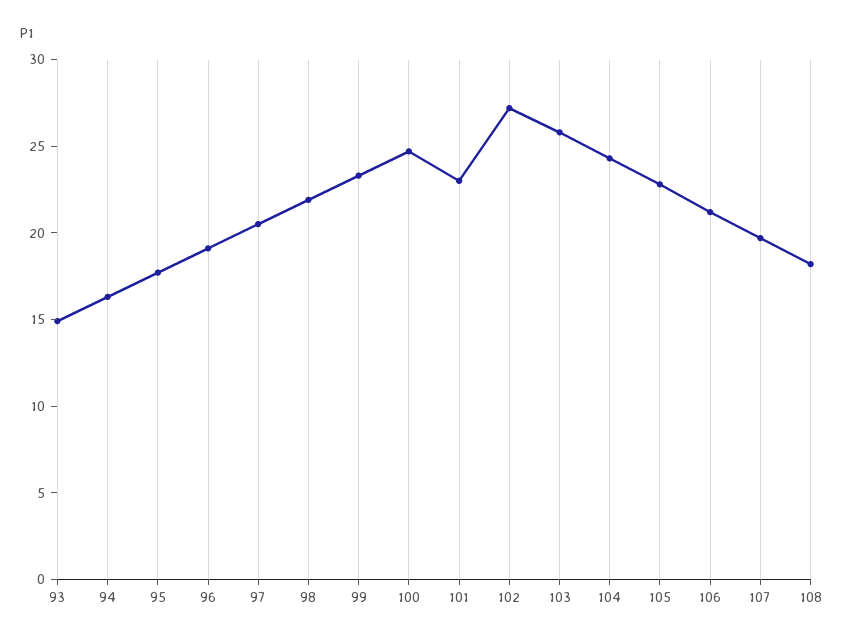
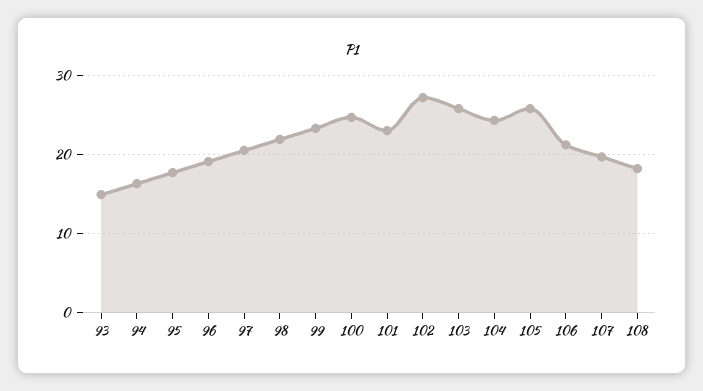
105: 23 -> 26

